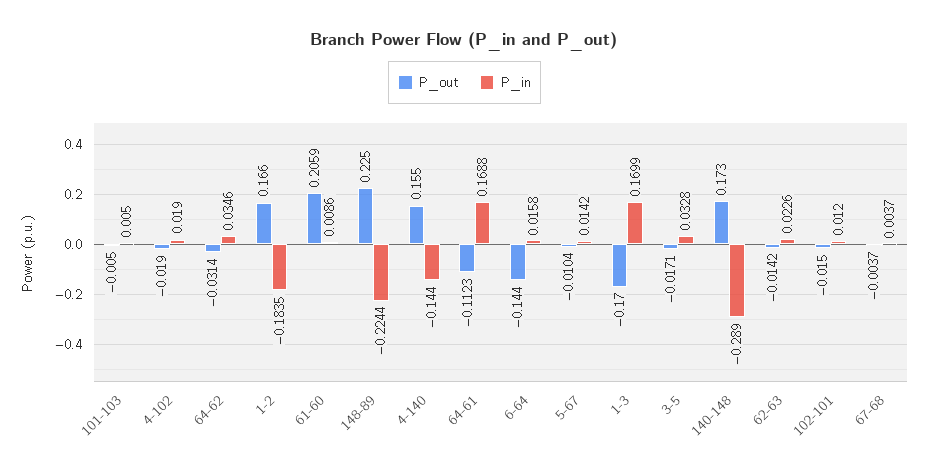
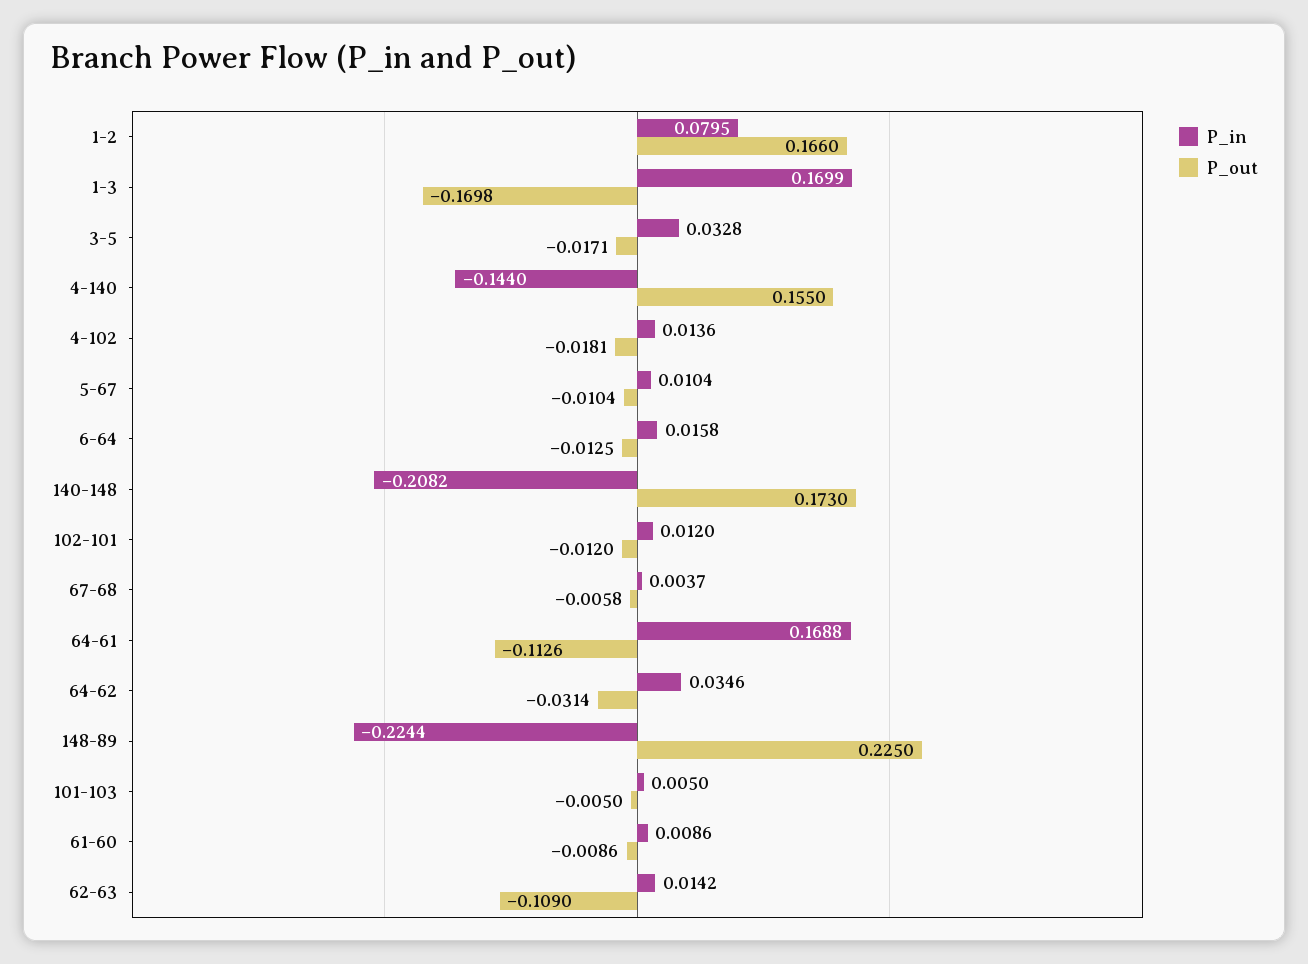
P_out, 4-102: -0.019 -> -0.0181
P_in, 4-102: 0.019 -> 0.0136
P_in, 1-2: -0.1835 -> 0.0795
P_out, 61-60: 0.2059 -> -0.0086
P_out, 64-61: -0.1123 -> -0.1126
P_out, 6-64: -0.144 -> -0.0125
P_in, 5-67: 0.0142 -> 0.0104
P_out, 1-3: -0.17 -> -0.1698
P_in, 140-148: -0.289 -> -0.2082
P_out, 62-63: -0.0142 -> -0.109
P_in, 62-63: 0.0226 -> 0.0142
P_out, 102-101: -0.015 -> -0.012
P_out, 67-68: -0.0037 -> -0.0058

